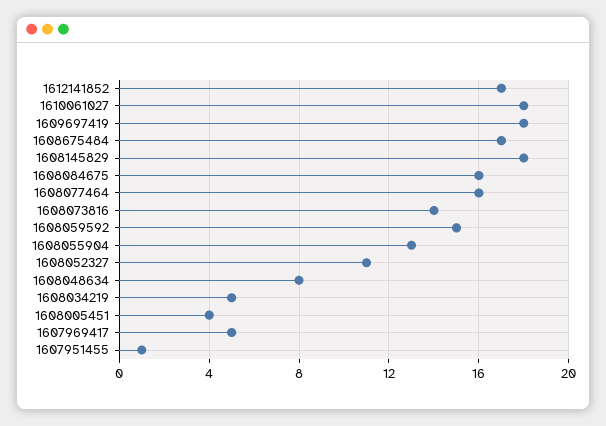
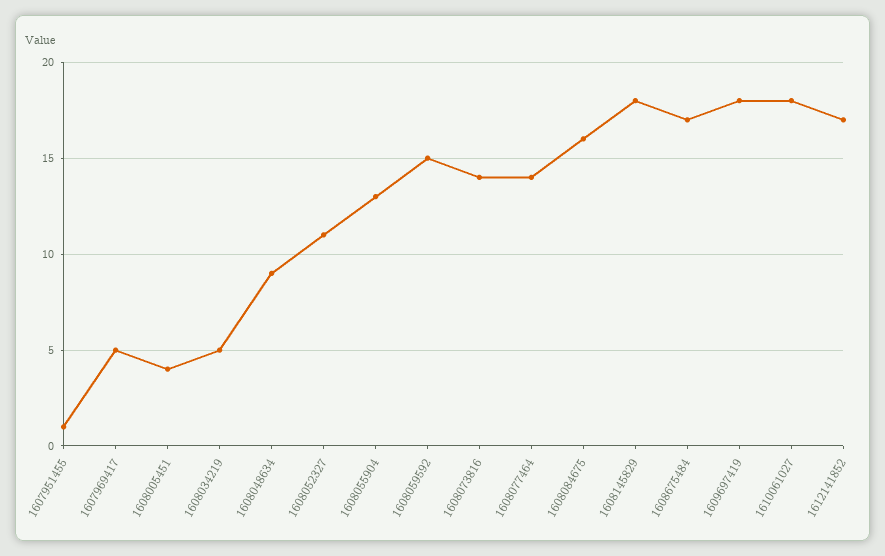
1608077464: 16 -> 14
1608048634: 8 -> 9

